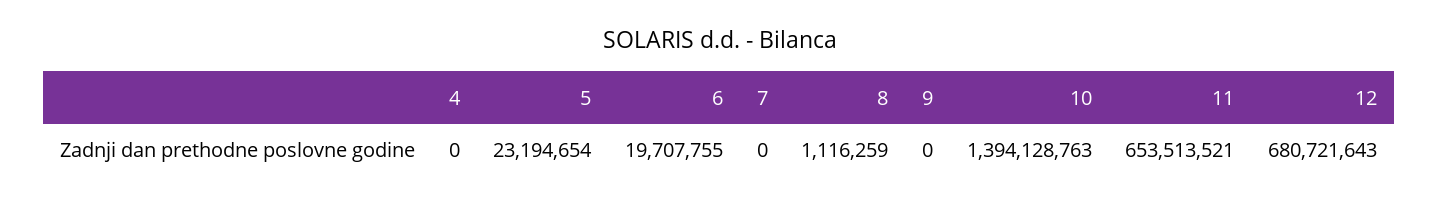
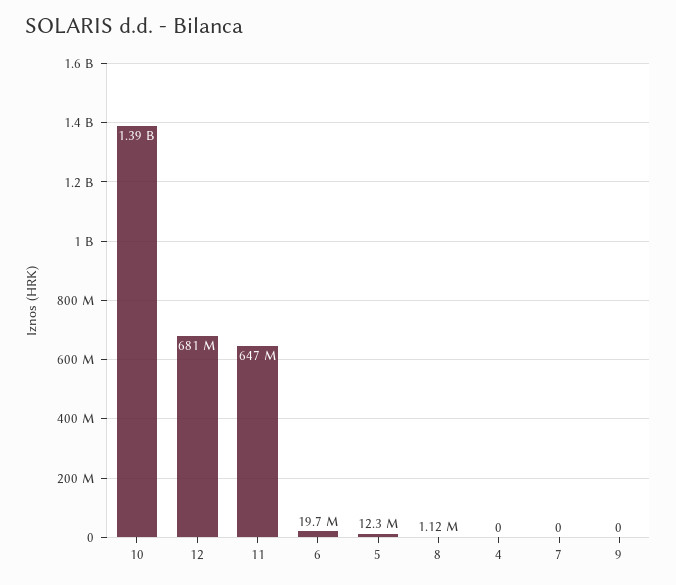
5: 23194654 -> 12300000
11: 653513521 -> 647000000

